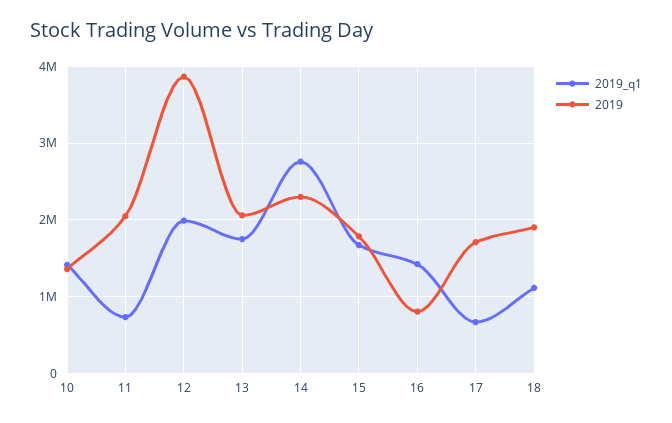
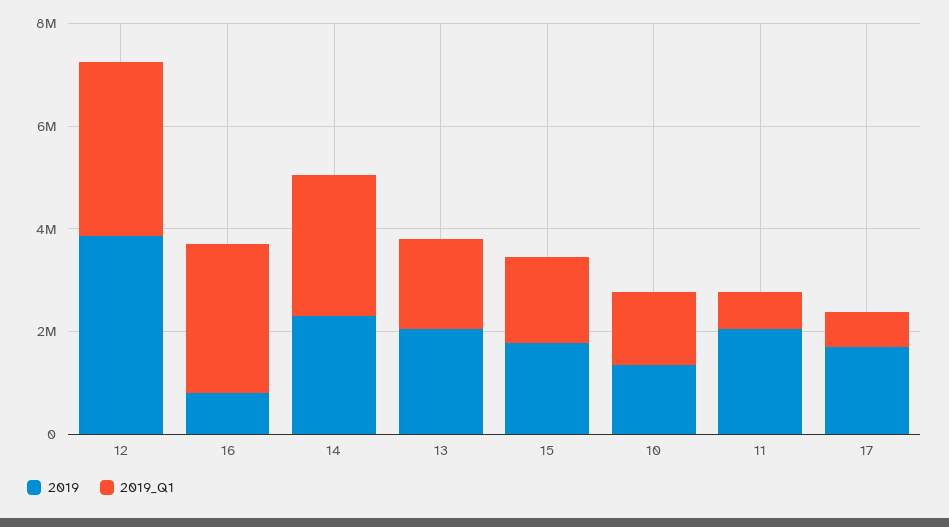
2019_q1, 12: 2000000 -> 3500000
2019_q1, 16: 1400000 -> 3000000
2019_q1, 18: 1100000 -> none
2019, 18: 1900000 -> none

